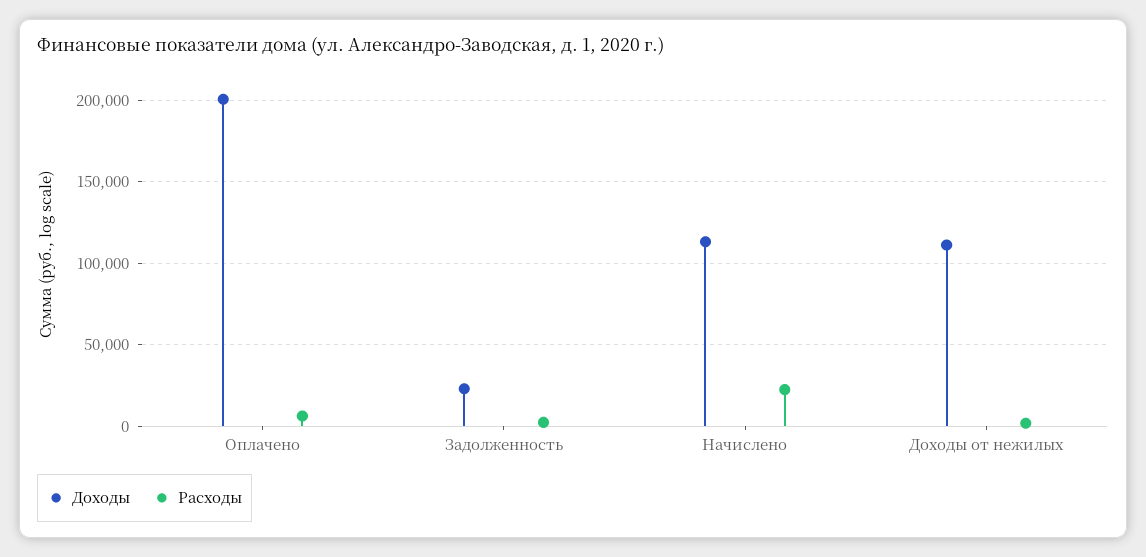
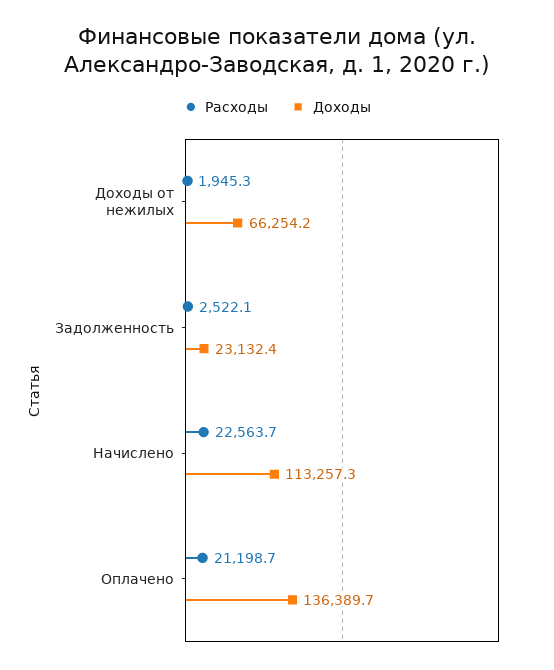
Доходы, Оплачено: 200000 -> 136389.7
Расходы, Оплачено: 5000 -> 21198.7
Доходы, Доходы от нежилых: 110000 -> 66254.2

